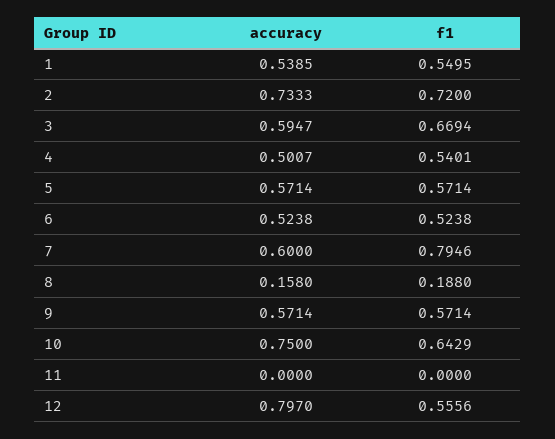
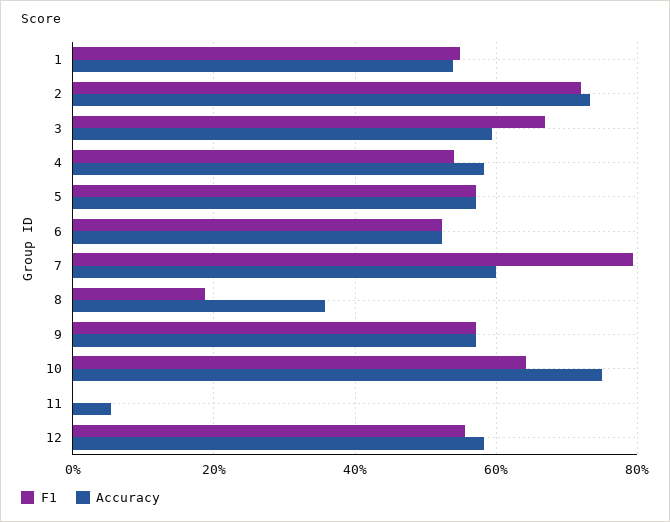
accuracy, 4: 0.5007 -> 0.58
accuracy, 8: 0.158 -> 0.36
accuracy, 11: 0 -> 0.06
accuracy, 12: 0.797 -> 0.58

